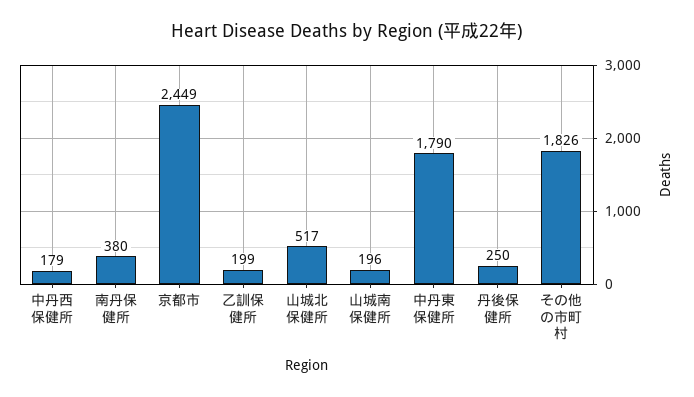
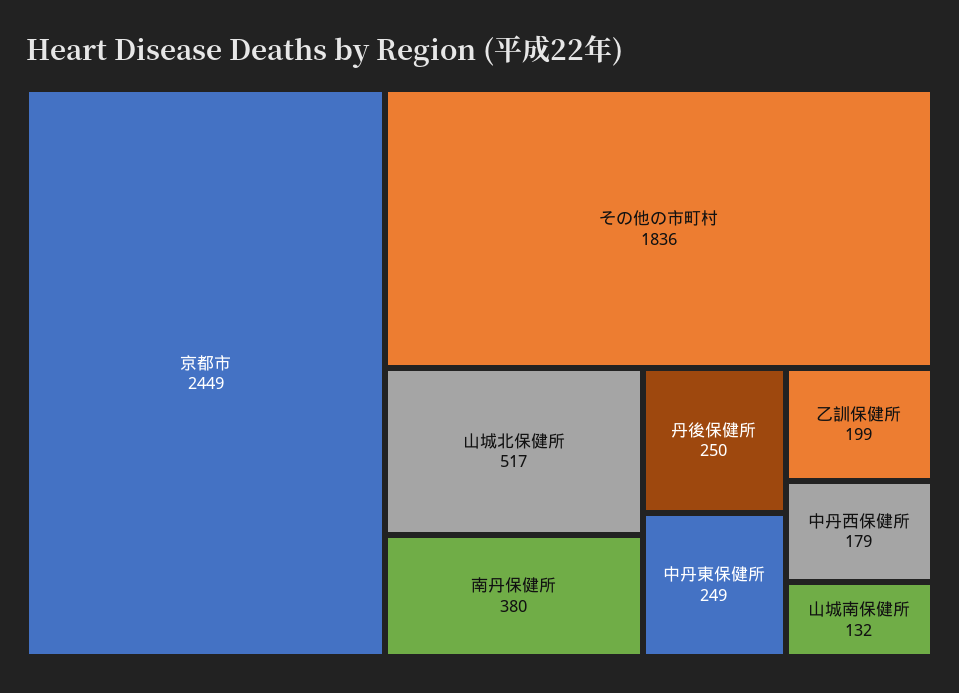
山城南保健所: 196 -> 132
中丹東保健所: 1790 -> 249
その他の市町村: 1826 -> 1836

